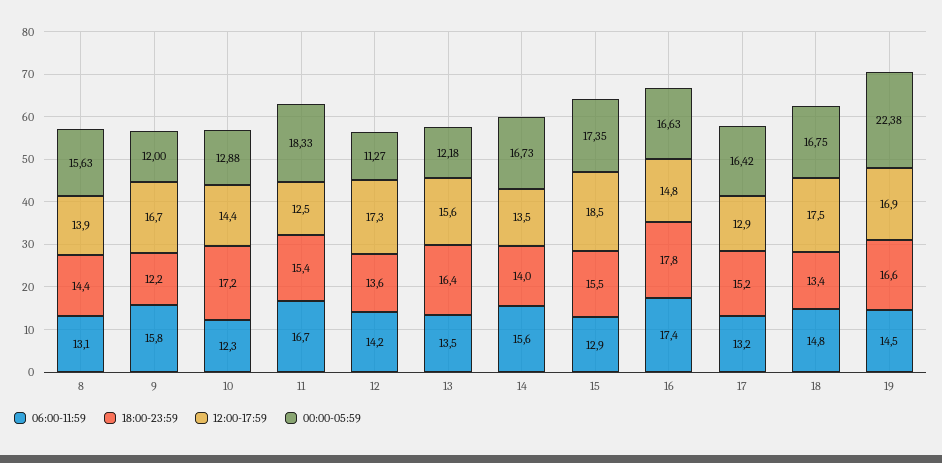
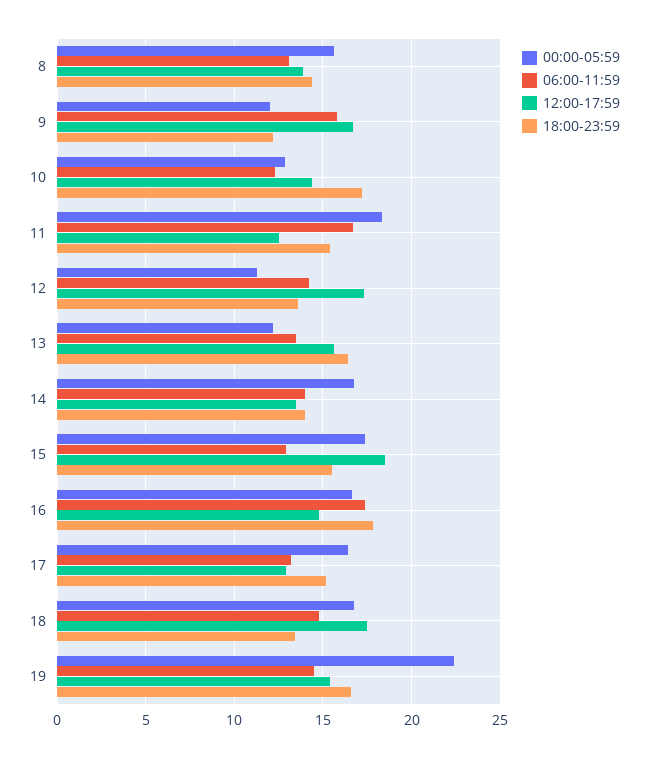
06:00-11:59, 14: 15.6 -> 14
12:00-17:59, 19: 16.9 -> 15.5

